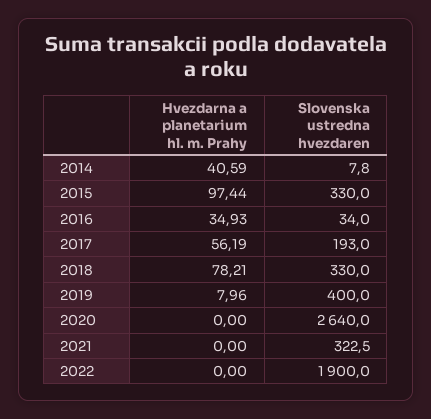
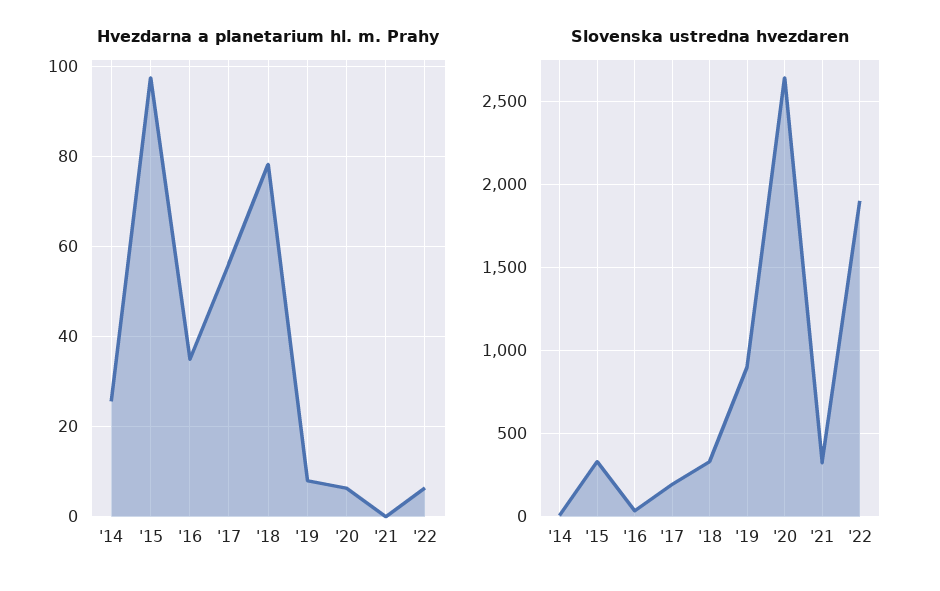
Hvezdarna a planetarium hl. m. Prahy, 2014: 40.59 -> 26
Slovenska ustredna hvezdaren, 2019: 400 -> 900
Hvezdarna a planetarium hl. m. Prahy, 2020: 0 -> 6
Hvezdarna a planetarium hl. m. Prahy, 2022: 0 -> 6

